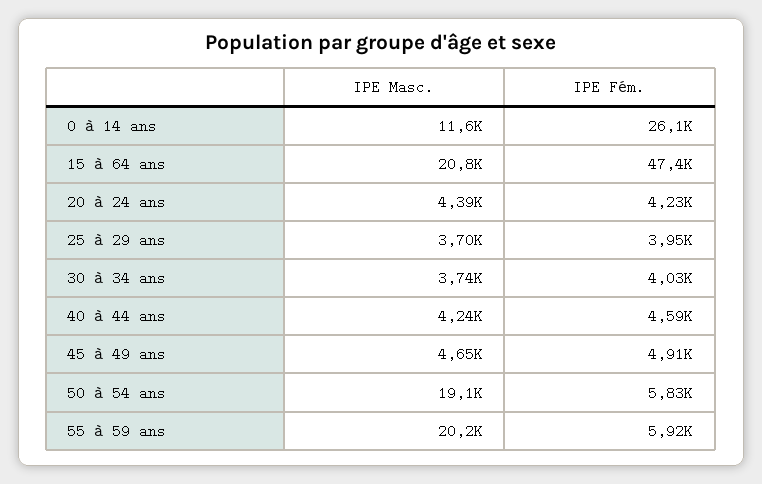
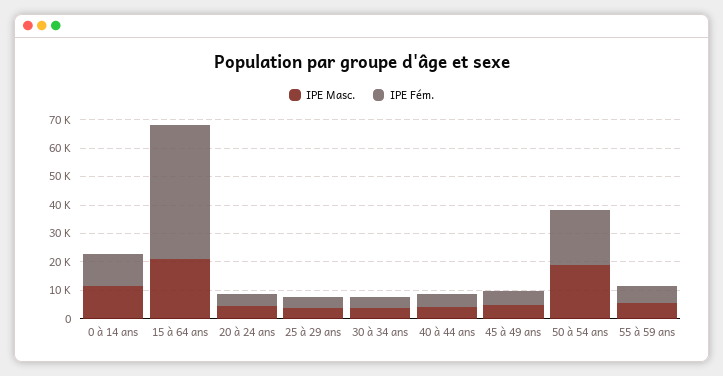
IPE Fém., 0 à 14 ans: 26100 -> 10000
IPE Fém., 50 à 54 ans: 5830 -> 20000
IPE Masc., 55 à 59 ans: 20200 -> 5000

